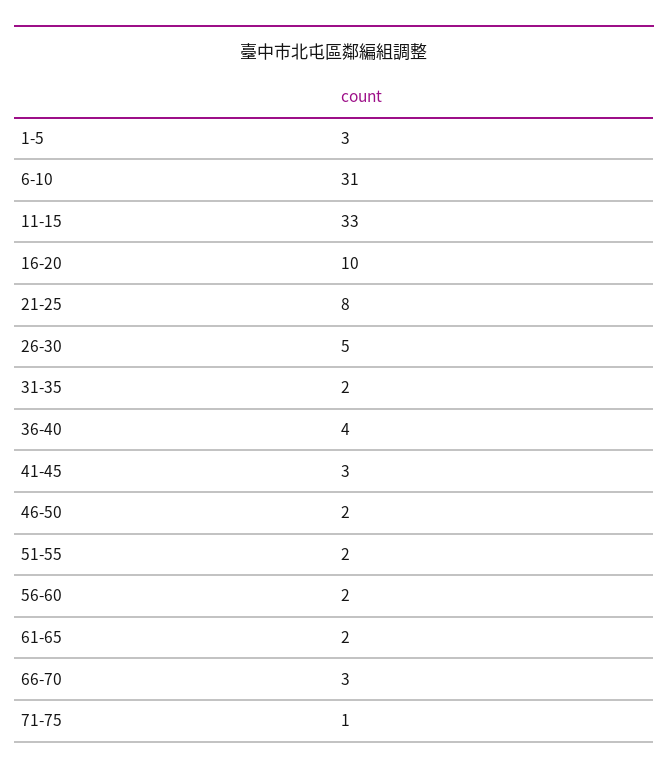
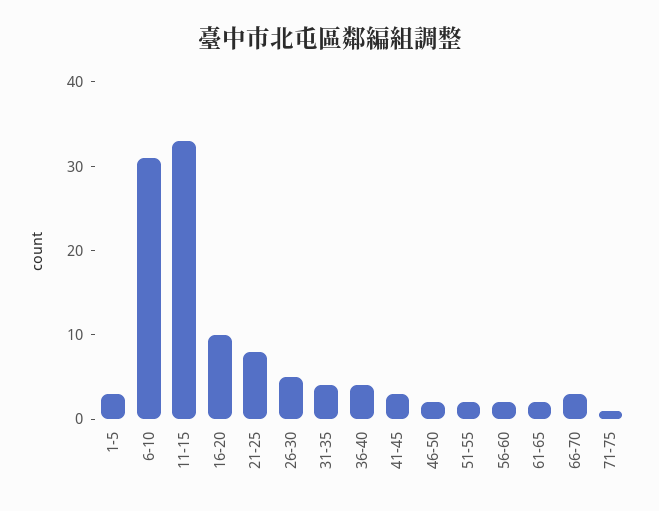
31-35: 2 -> 4

